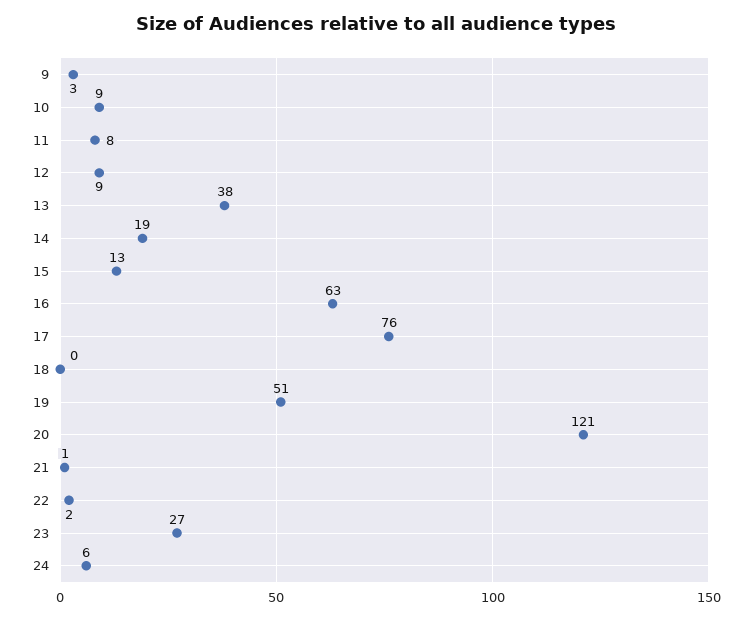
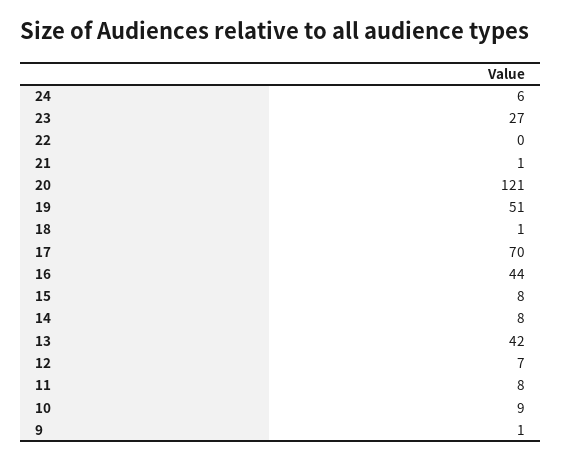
9: 3 -> 1
12: 9 -> 7
13: 38 -> 42
14: 19 -> 8
15: 13 -> 8
16: 63 -> 44
17: 76 -> 70
18: 0 -> 1
22: 2 -> 0

